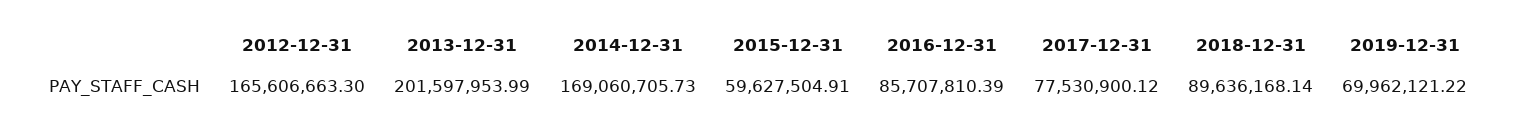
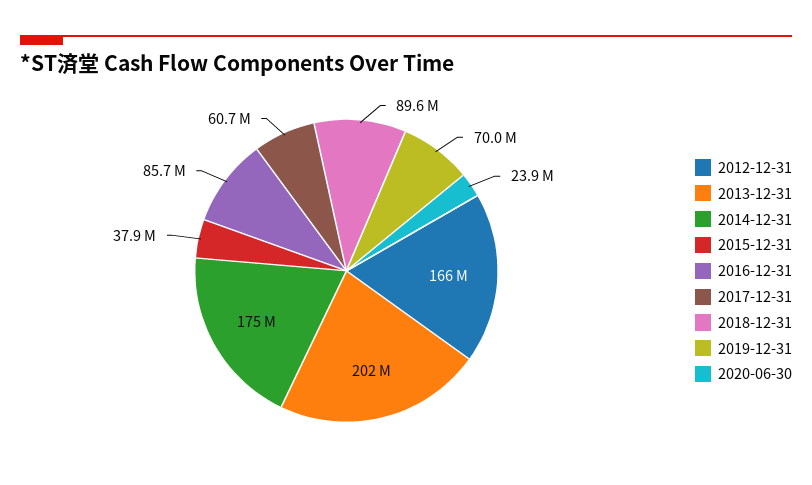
2014-12-31: 169060705.73 -> 175000000
2015-12-31: 59627504.91 -> 37900000
2017-12-31: 77530900.12 -> 60700000
2020-06-30: none -> 23900000

